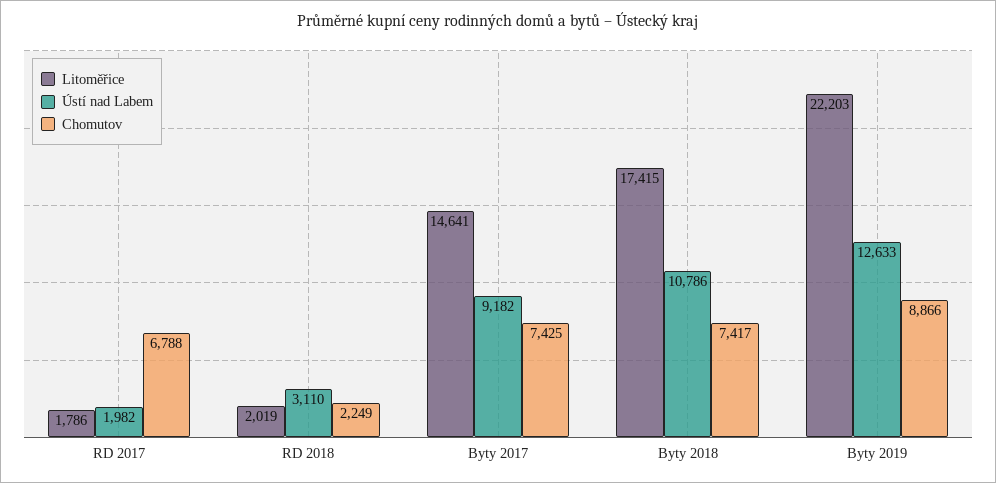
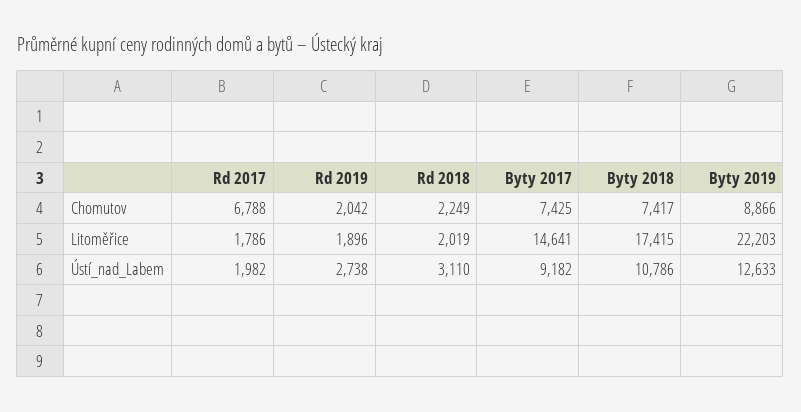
Chomutov, Rd 2019: none -> 2042
Litoměřice, Rd 2019: none -> 1896
Ústí nad Labem, Rd 2019: none -> 2738

